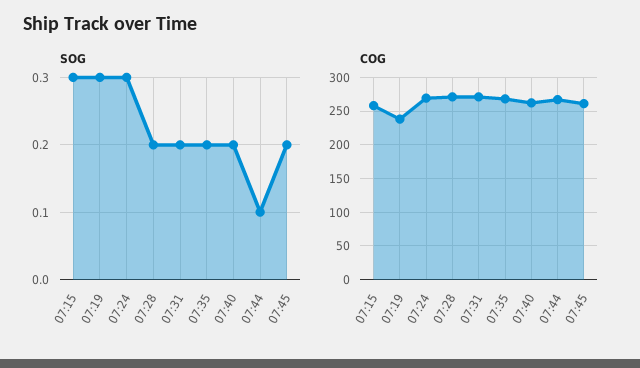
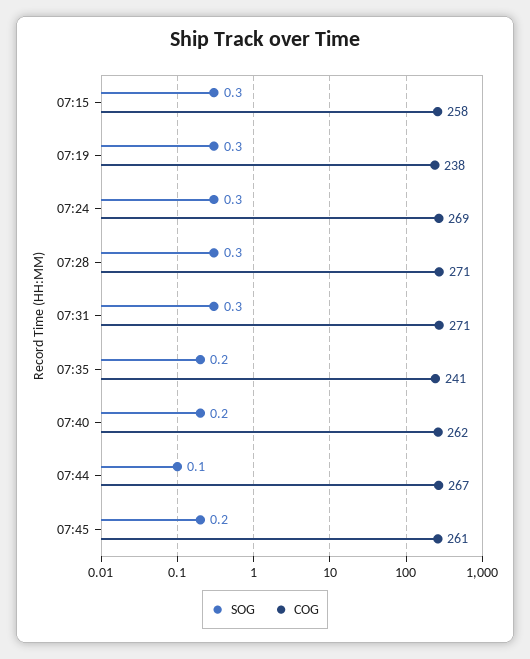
SOG, 07:28: 0.2 -> 0.3
SOG, 07:31: 0.2 -> 0.3
COG, 07:35: 270 -> 241

